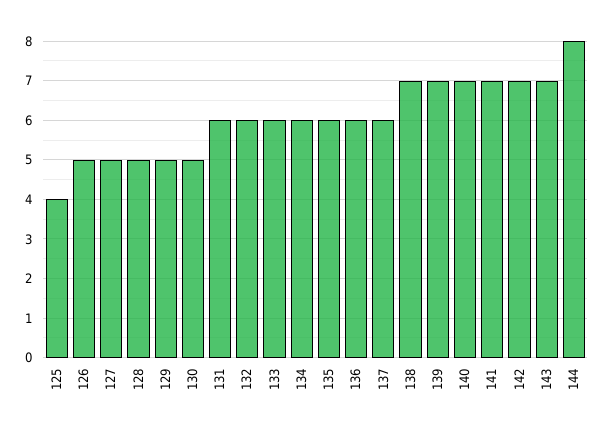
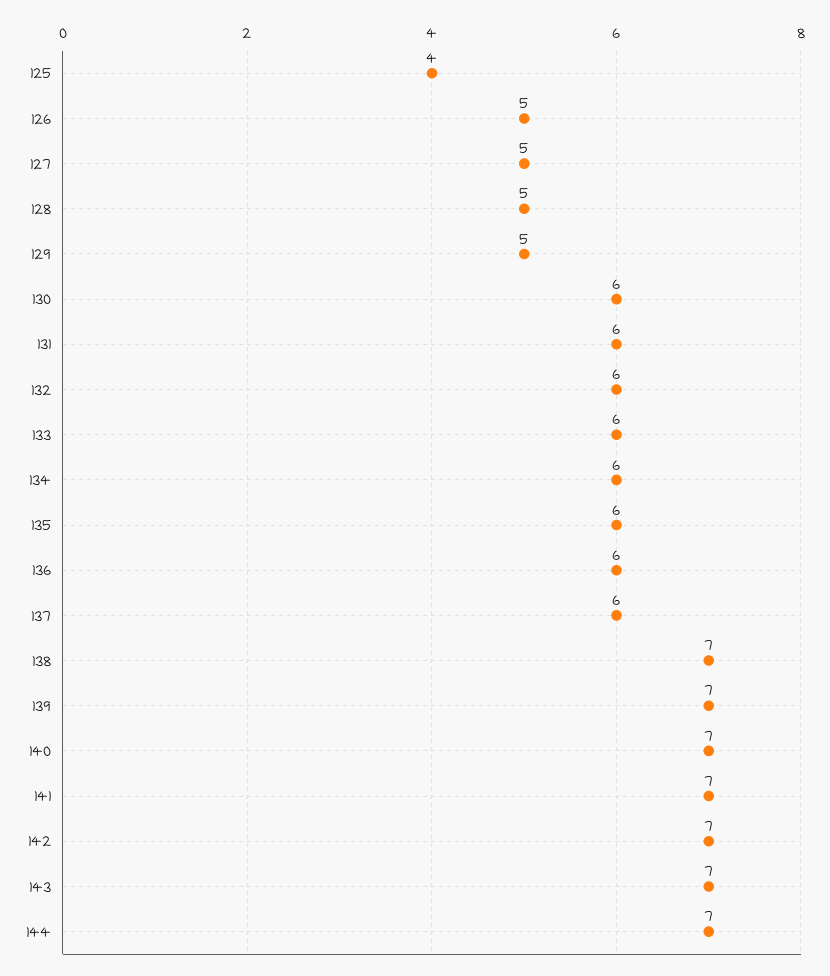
130: 5 -> 6
144: 8 -> 7

